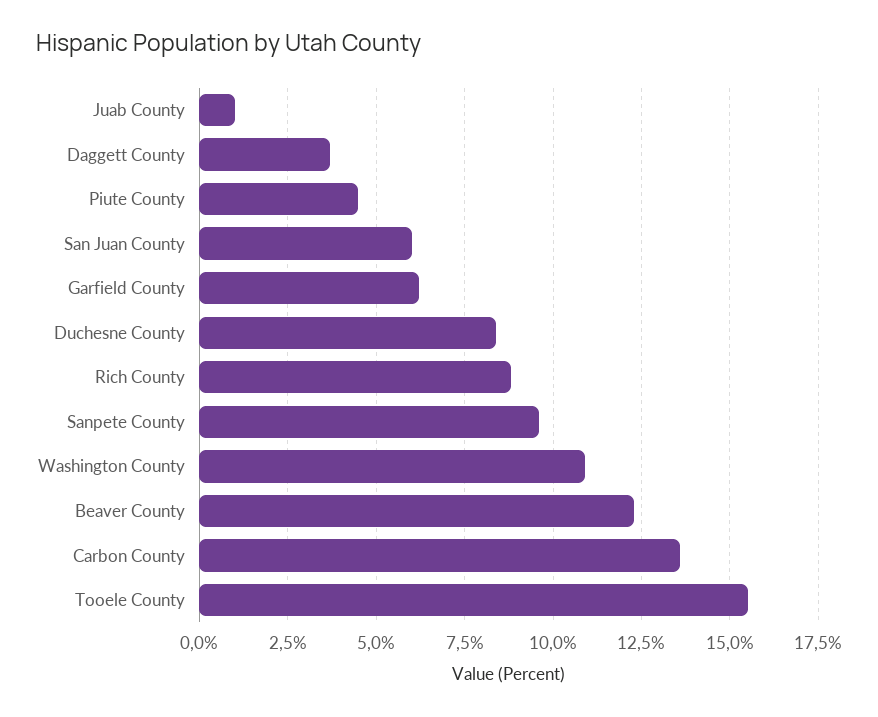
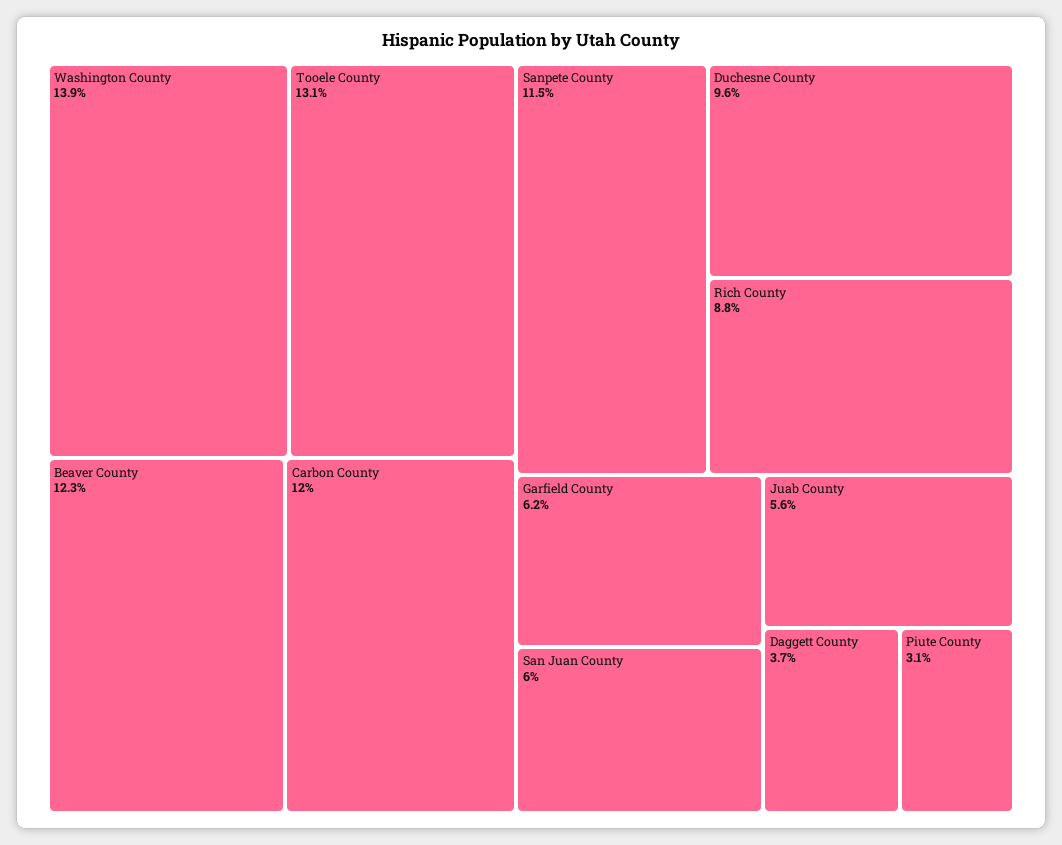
Juab County: 1 -> 5.6
Piute County: 4.5 -> 3.1
Duchesne County: 8.5 -> 9.6
Sanpete County: 9.5 -> 11.5
Washington County: 11 -> 13.9
Carbon County: 13.5 -> 12
Tooele County: 15.5 -> 13.1

